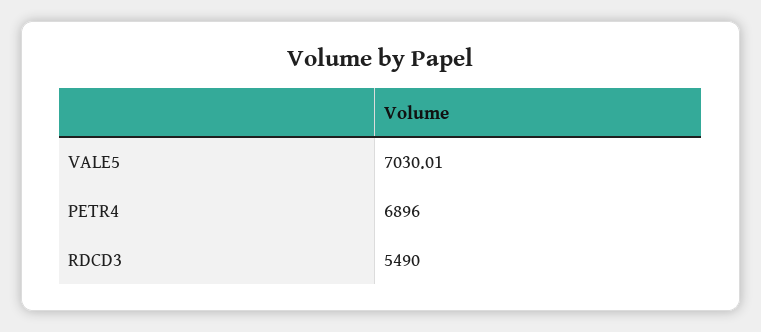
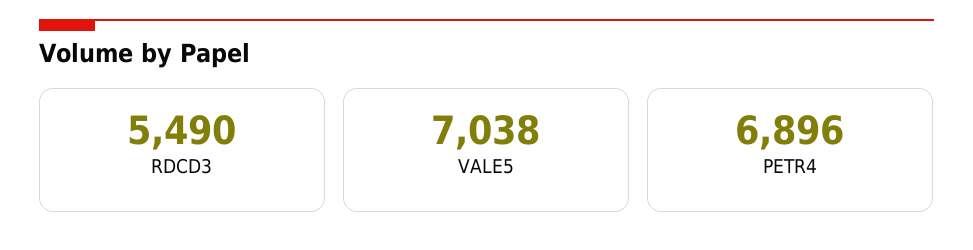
VALE5: 7030.01 -> 7038

